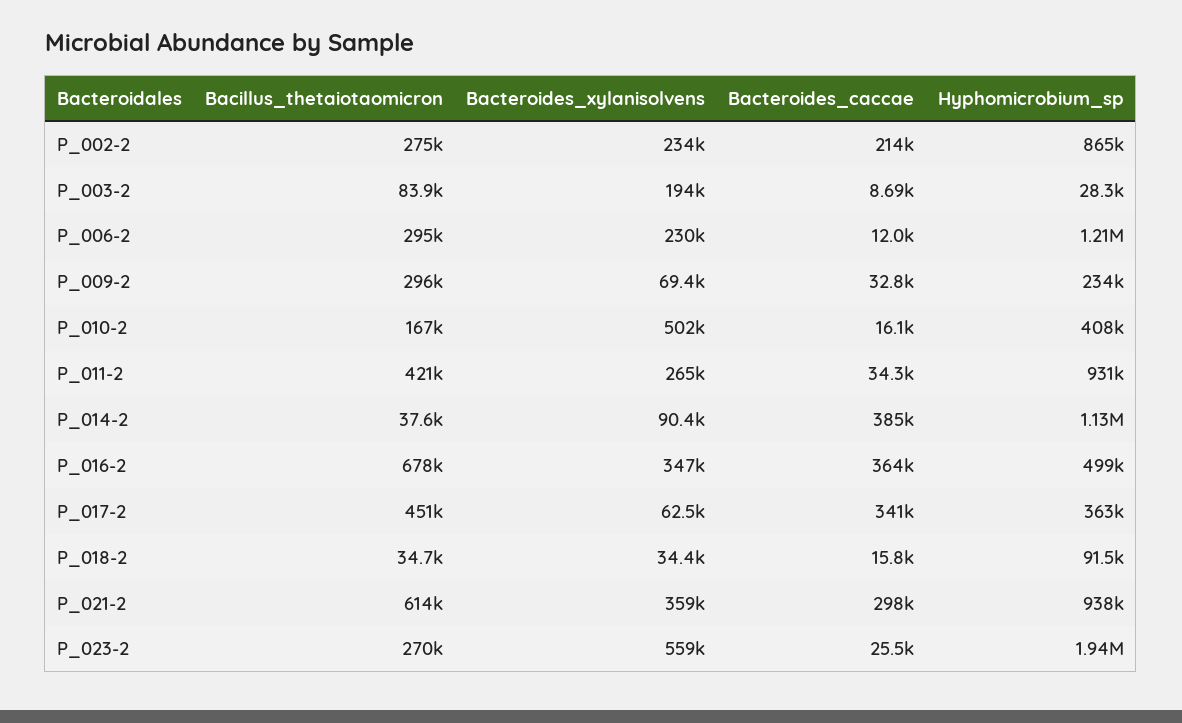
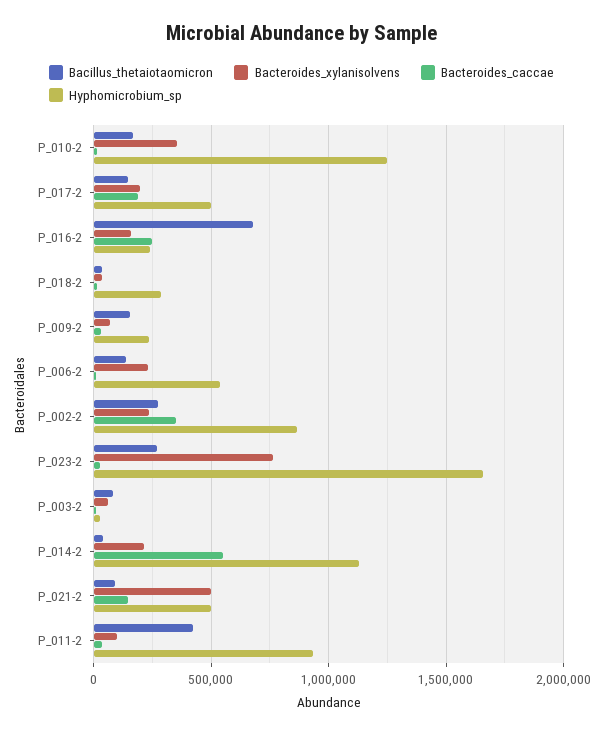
Bacteroides_caccae, P_002-2: 214000 -> 350000
Bacteroides_xylanisolvens, P_003-2: 194000 -> 50000
Bacillus_thetaiotaomicron, P_006-2: 295000 -> 150000
Hyphomicrobium_sp, P_006-2: 1210000 -> 550000
Bacillus_thetaiotaomicron, P_009-2: 296000 -> 150000
Bacteroides_xylanisolvens, P_010-2: 502000 -> 350000
Hyphomicrobium_sp, P_010-2: 408000 -> 1250000
Bacteroides_xylanisolvens, P_011-2: 265000 -> 100000
Bacteroides_xylanisolvens, P_014-2: 90400 -> 200000
Bacteroides_caccae, P_014-2: 385000 -> 550000
Bacteroides_xylanisolvens, P_016-2: 347000 -> 150000
Bacteroides_caccae, P_016-2: 364000 -> 250000
Hyphomicrobium_sp, P_016-2: 499000 -> 250000
Bacillus_thetaiotaomicron, P_017-2: 451000 -> 150000
Bacteroides_xylanisolvens, P_017-2: 62500 -> 200000
Bacteroides_caccae, P_017-2: 341000 -> 200000
Hyphomicrobium_sp, P_017-2: 363000 -> 500000
Hyphomicrobium_sp, P_018-2: 91500 -> 300000
Bacillus_thetaiotaomicron, P_021-2: 614000 -> 100000
Bacteroides_xylanisolvens, P_021-2: 359000 -> 500000
Bacteroides_caccae, P_021-2: 298000 -> 150000
Hyphomicrobium_sp, P_021-2: 938000 -> 500000
Bacteroides_xylanisolvens, P_023-2: 559000 -> 750000
Hyphomicrobium_sp, P_023-2: 1940000 -> 1650000

